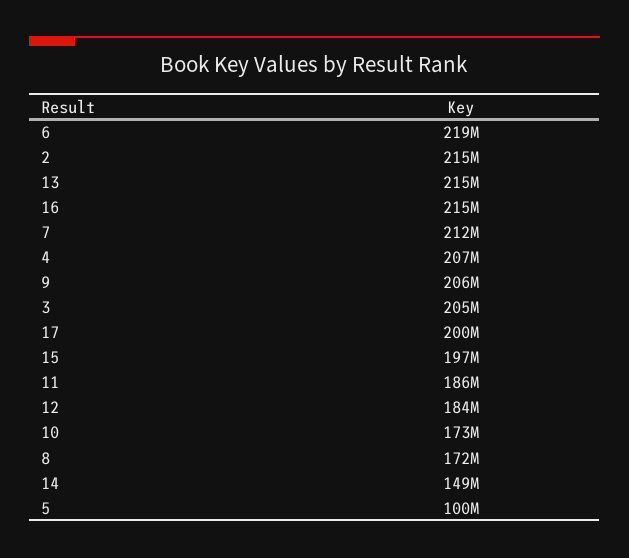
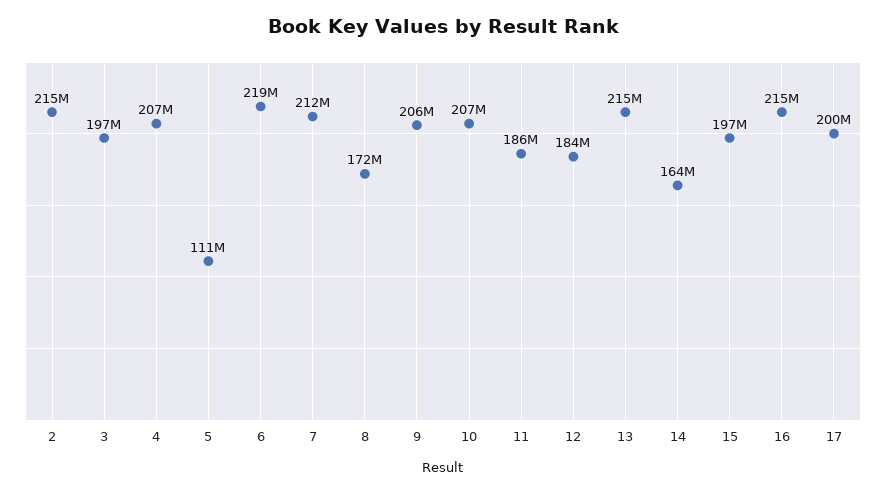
3: 205000000 -> 197000000
10: 173000000 -> 207000000
14: 149000000 -> 164000000
5: 100000000 -> 111000000

